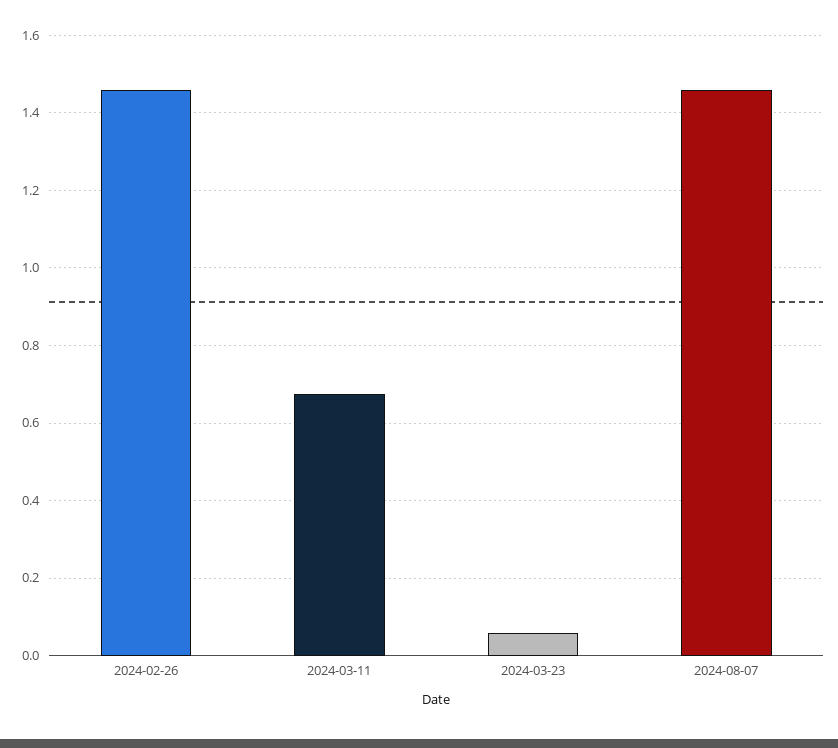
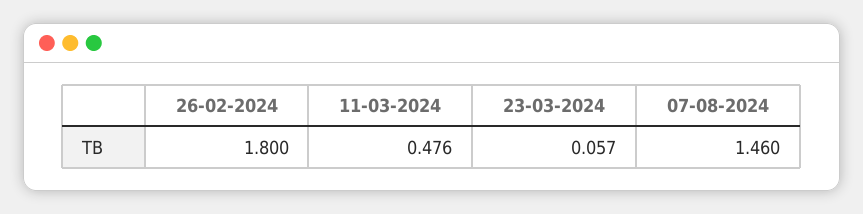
2024-02-26: 1.46 -> 1.8
2024-03-11: 0.68 -> 0.476

